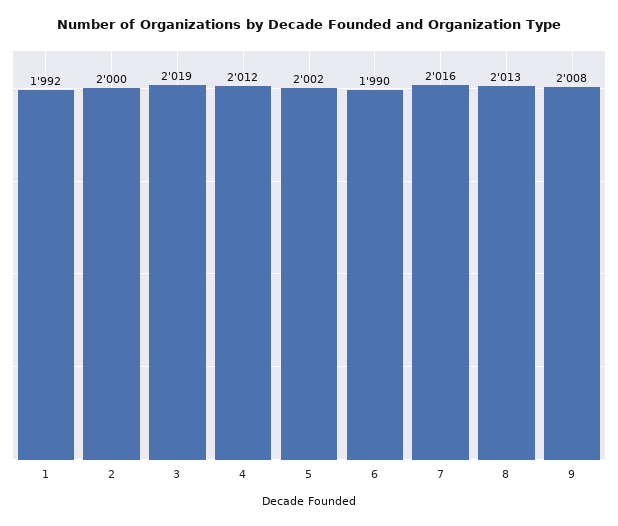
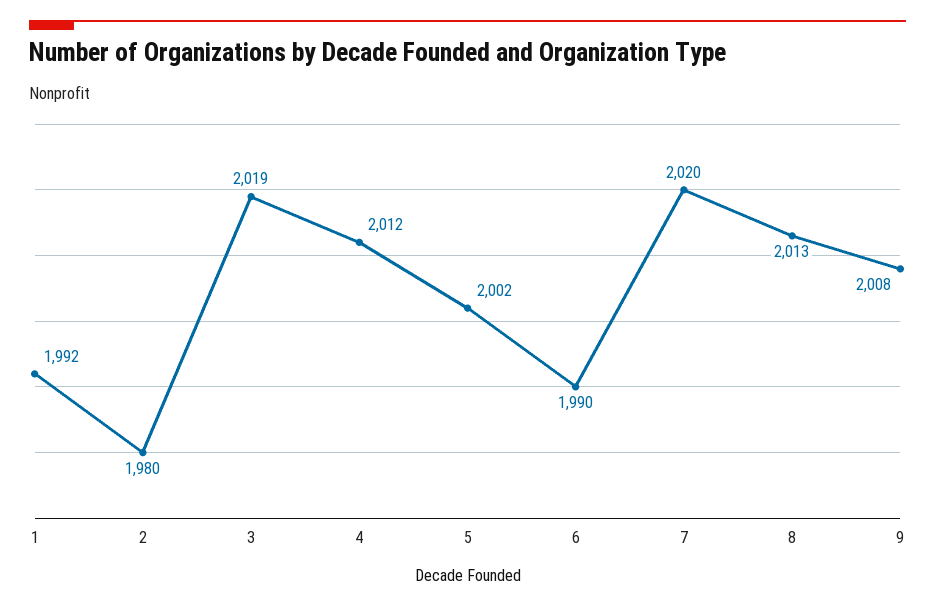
2: 2000 -> 1980
7: 2016 -> 2020

